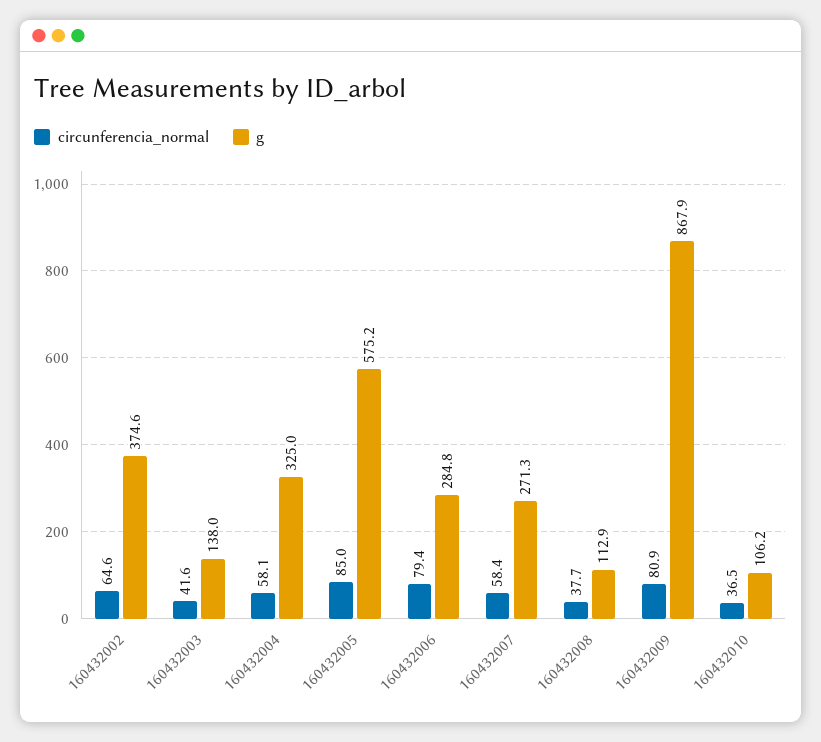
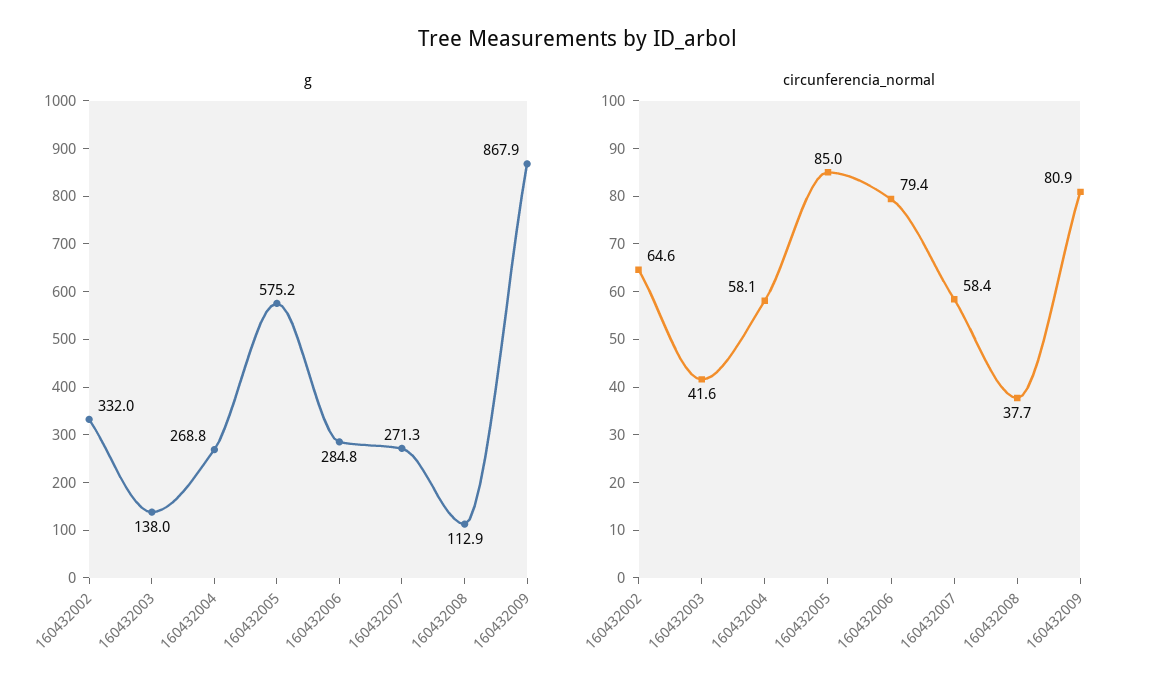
g, 160432002: 374.6 -> 332
g, 160432004: 325 -> 268.8
circunferencia_normal, 160432010: 36.5 -> none
g, 160432010: 106.2 -> none

